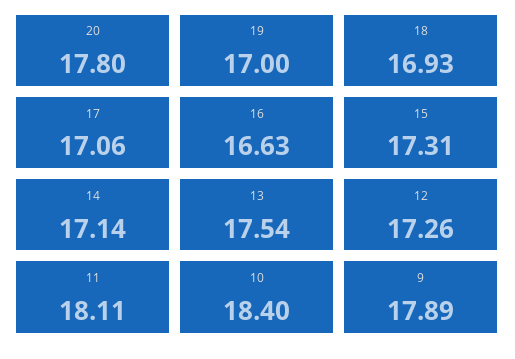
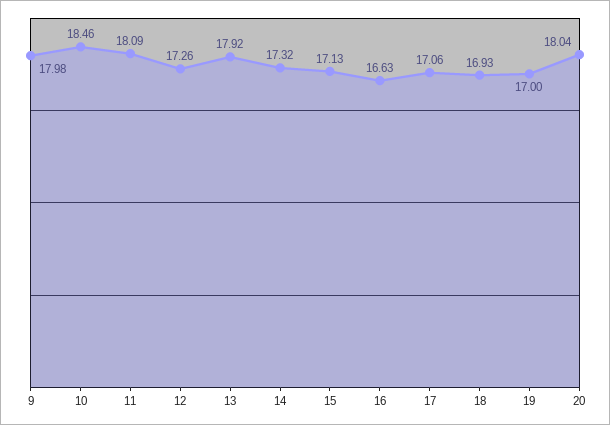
20: 17.8 -> 18.04
15: 17.31 -> 17.13
14: 17.14 -> 17.32
13: 17.54 -> 17.92
11: 18.11 -> 18.09
10: 18.4 -> 18.46
9: 17.89 -> 17.98

